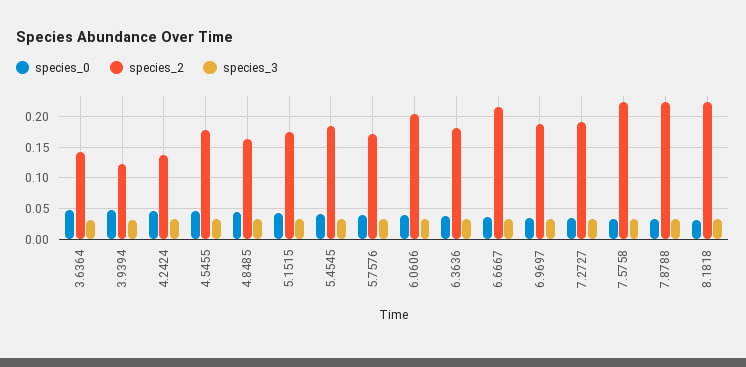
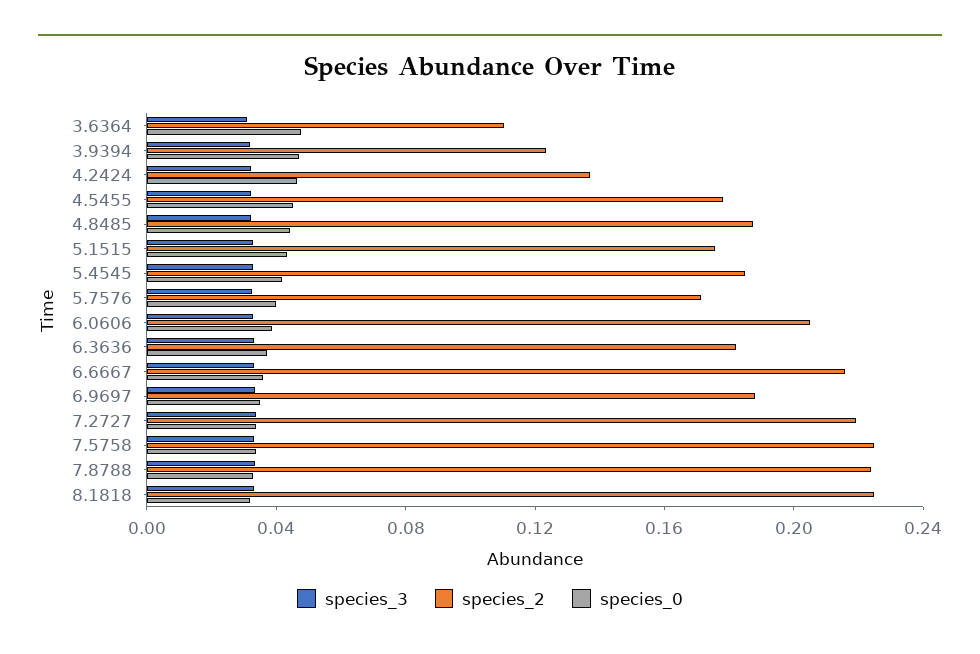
species_2, 3.6364: 0.14 -> 0.11
species_2, 4.8485: 0.16 -> 0.19
species_2, 7.2727: 0.19 -> 0.22

